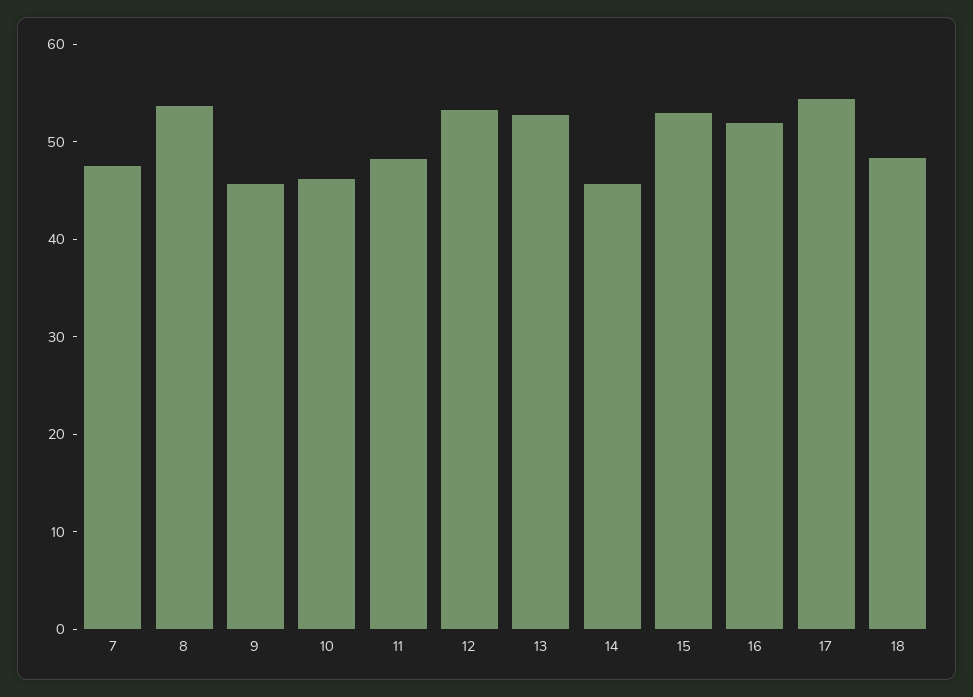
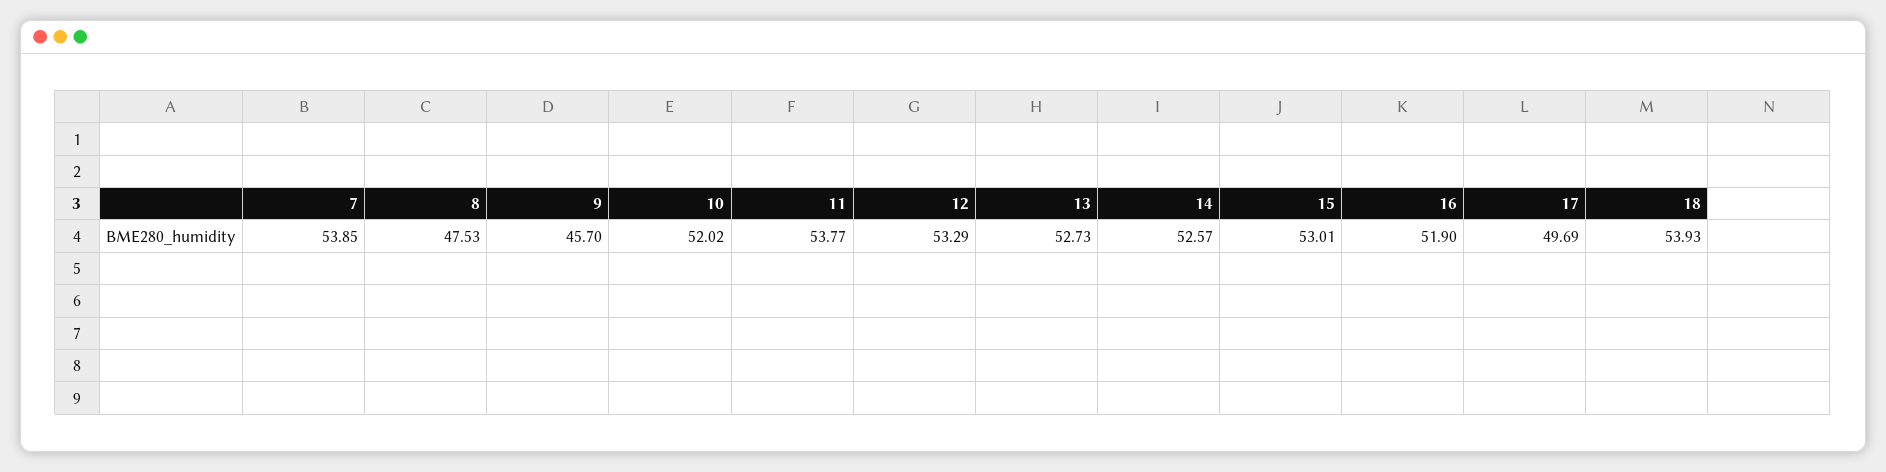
7: 48 -> 53.85
8: 54 -> 47.53
10: 46 -> 52.02
11: 48 -> 53.77
14: 46 -> 52.57
17: 54 -> 49.69
18: 48 -> 53.93

